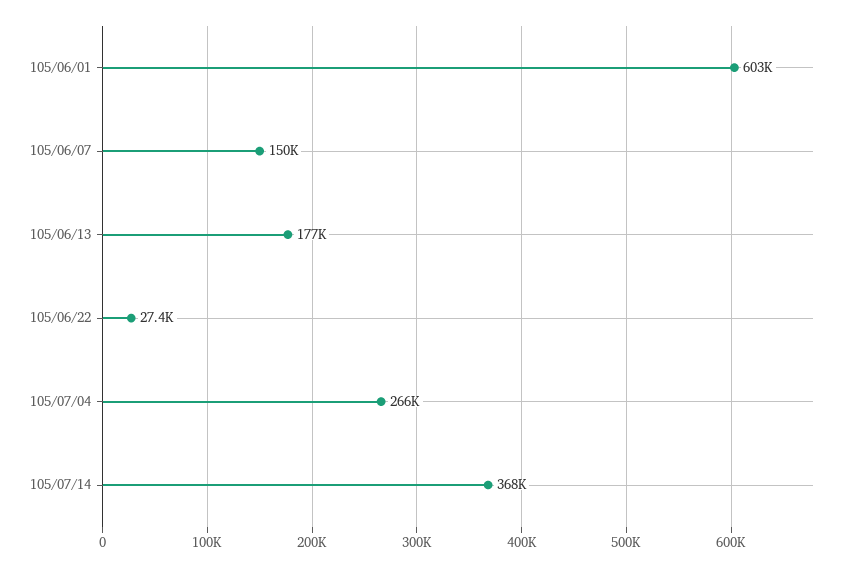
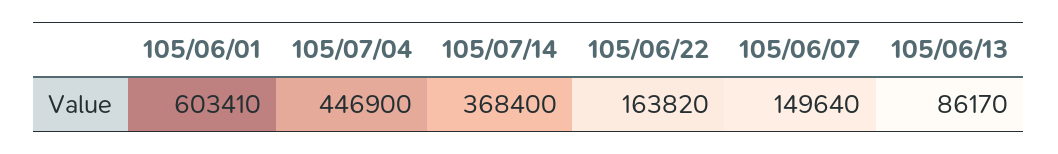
105/06/13: 177000 -> 86170
105/06/22: 27400 -> 163820
105/07/04: 266000 -> 446900

